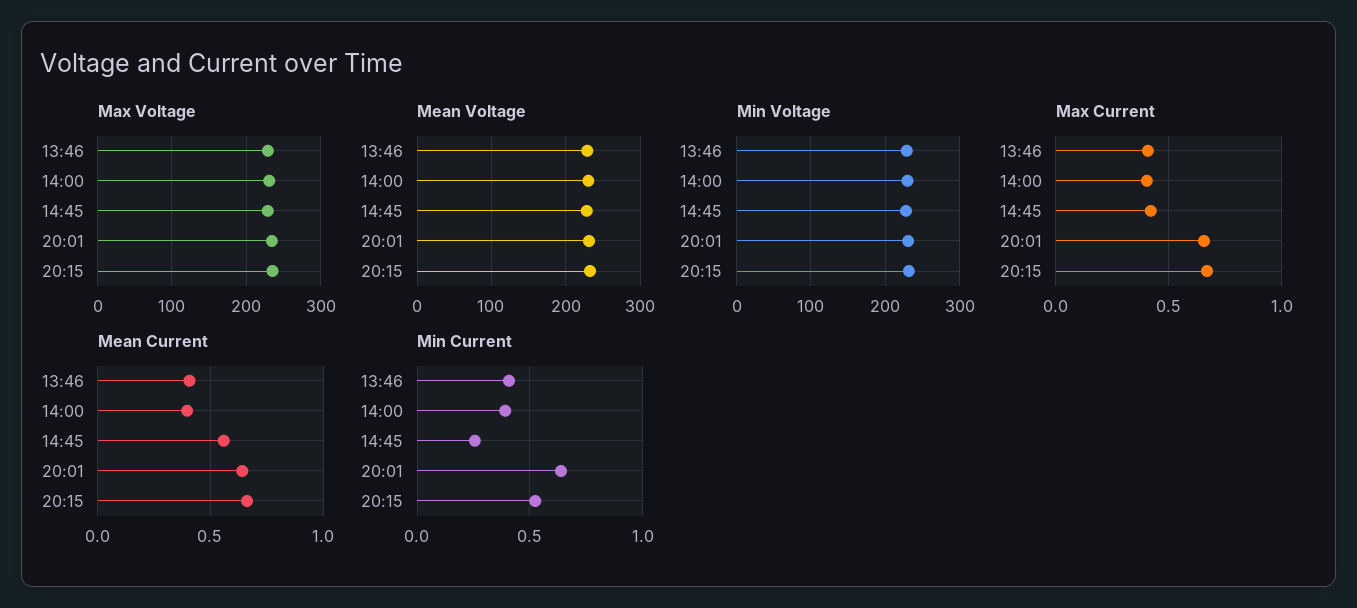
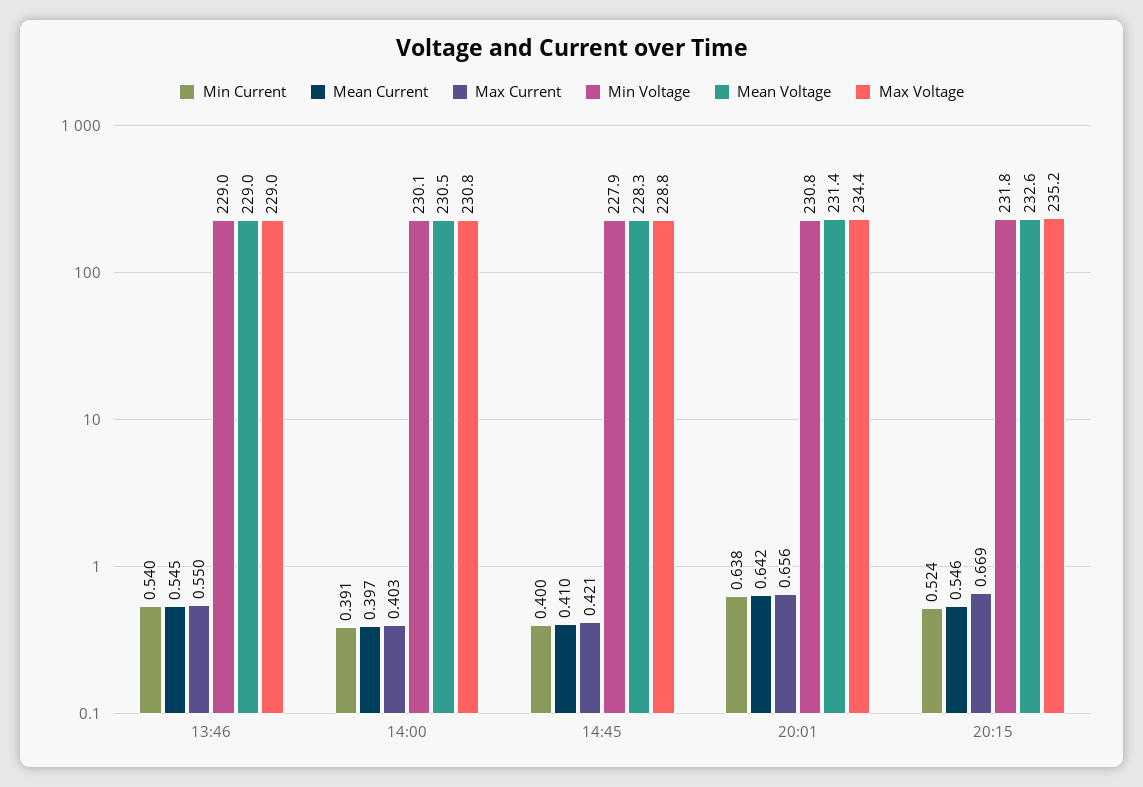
Max Current, 13:46: 0.4 -> 0.55
Mean Current, 13:46: 0.4 -> 0.545
Mean Current, 14:45: 0.55 -> 0.41
Mean Current, 20:15: 0.65 -> 0.546
Min Current, 13:46: 0.4 -> 0.54
Min Current, 14:45: 0.25 -> 0.4

